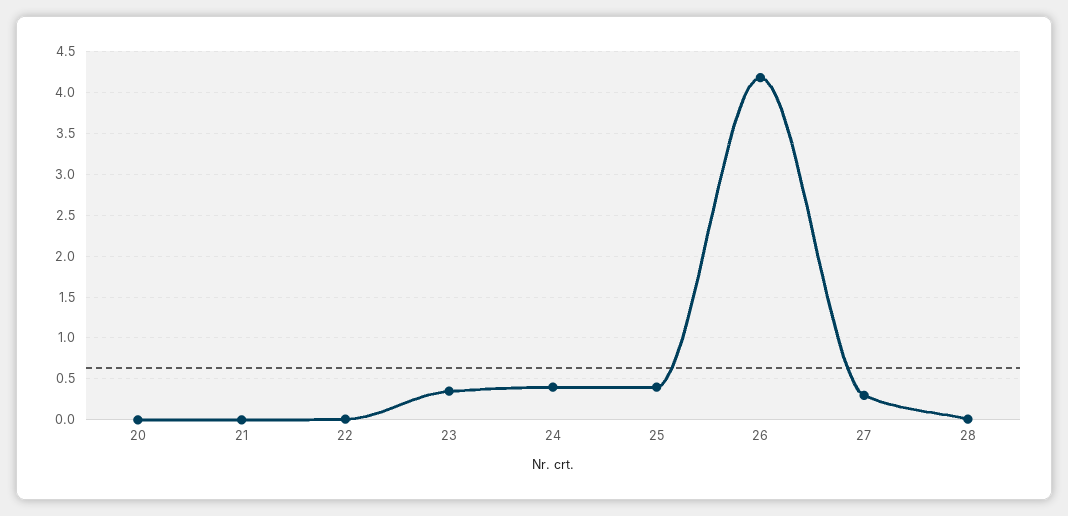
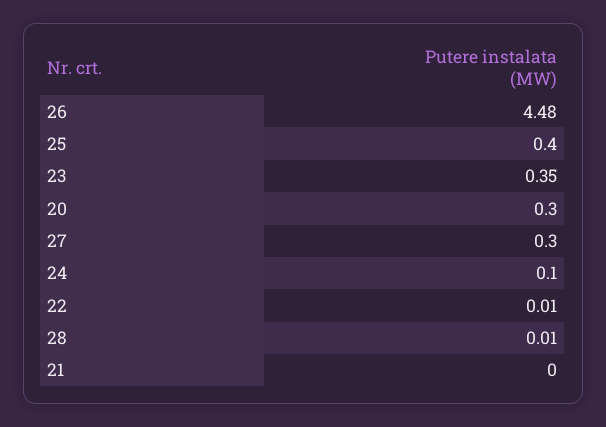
20: 0 -> 0.3
24: 0.4 -> 0.1
26: 4.2 -> 4.48

